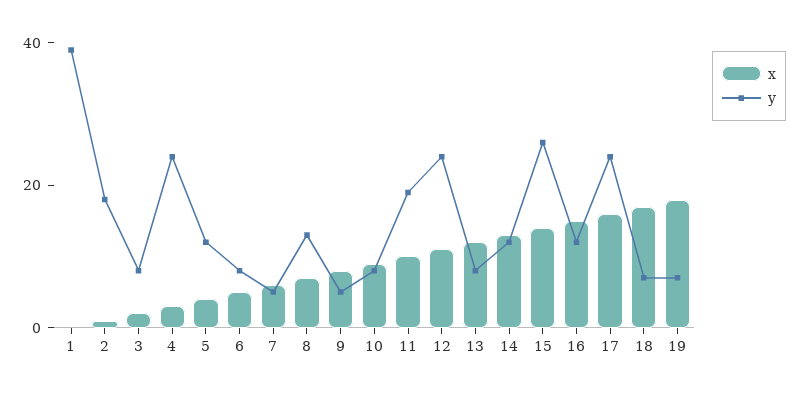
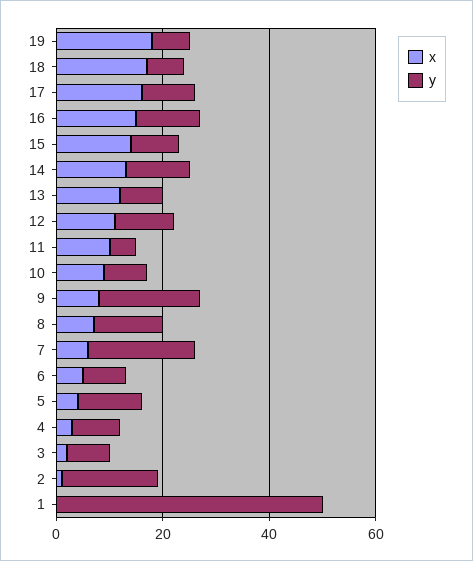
y, 1: 40 -> 50
y, 4: 25 -> 10
y, 7: 5 -> 20
y, 9: 5 -> 20
y, 11: 20 -> 5
y, 12: 25 -> 10
y, 15: 25 -> 10
y, 17: 25 -> 10

